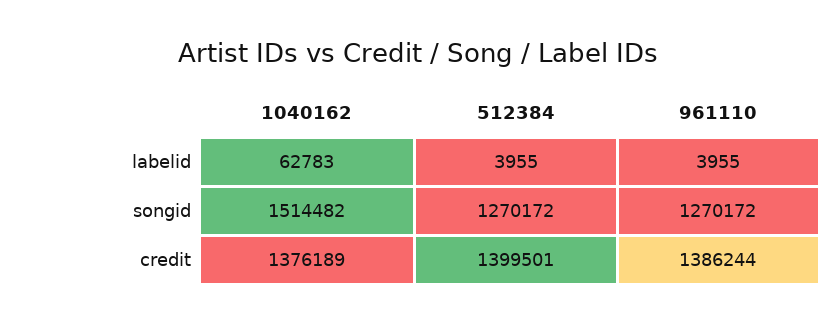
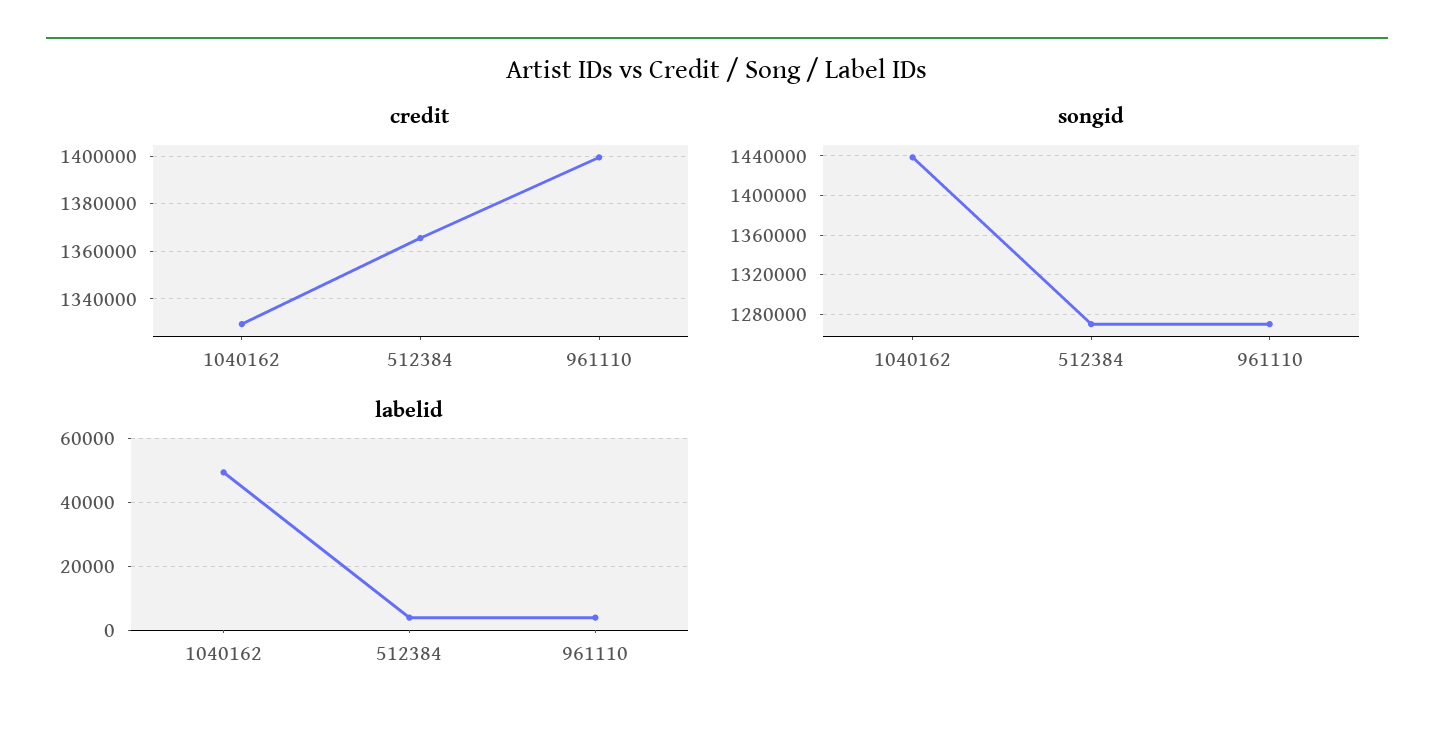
labelid, 1040162: 62783 -> 50000
songid, 1040162: 1514482 -> 1440000
credit, 1040162: 1376189 -> 1330000
credit, 512384: 1399501 -> 1365000
credit, 961110: 1386244 -> 1400000

